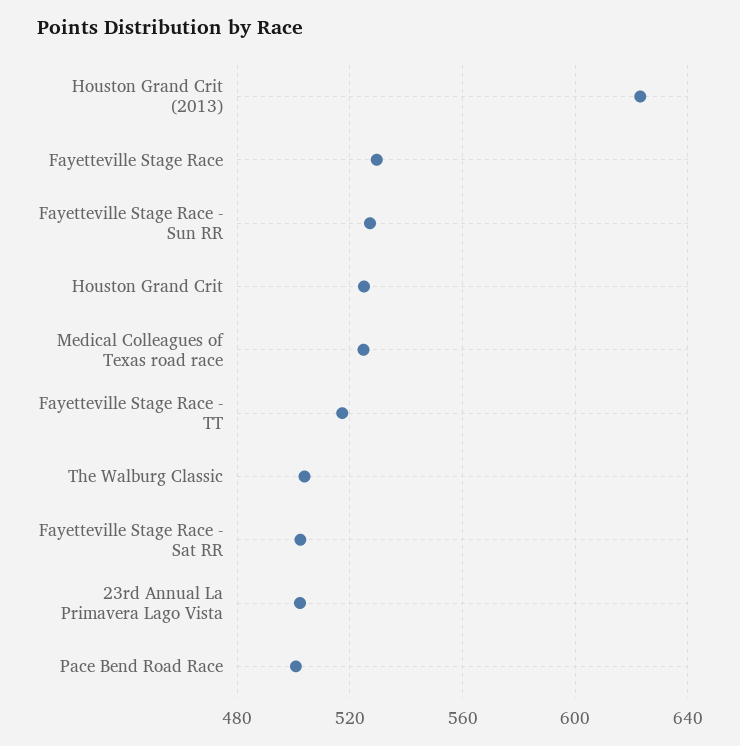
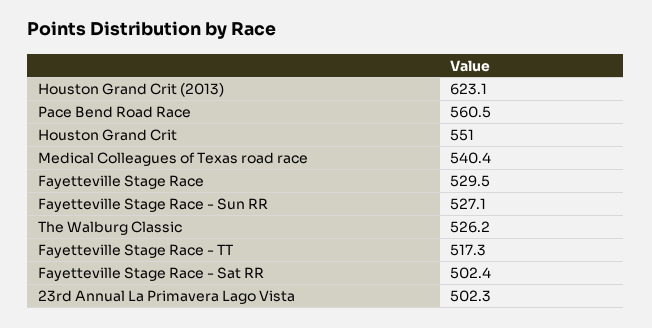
Houston Grand Crit: 525 -> 551
Medical Colleagues of Texas road race: 525 -> 540.4
The Walburg Classic: 505 -> 526.2
Pace Bend Road Race: 500 -> 560.5

